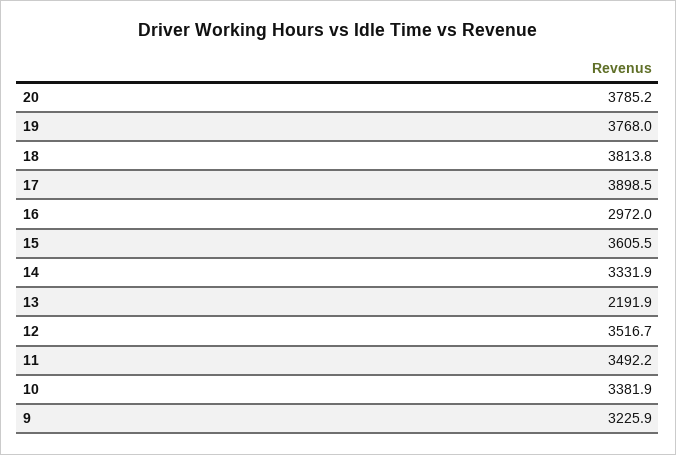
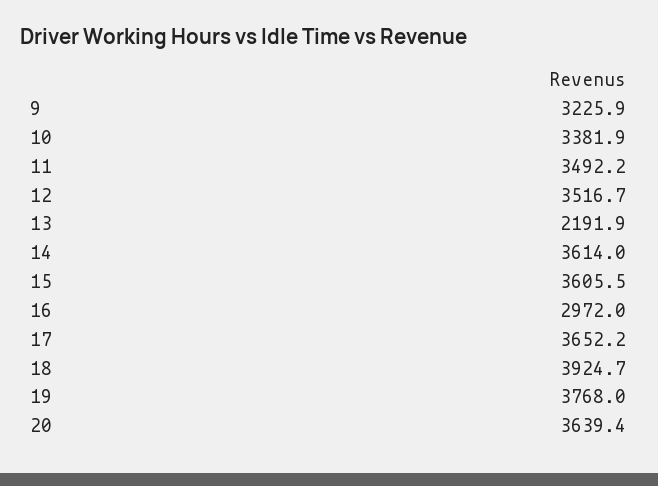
20: 3785.2 -> 3639.4
18: 3813.8 -> 3924.7
17: 3898.5 -> 3652.2
14: 3331.9 -> 3614

